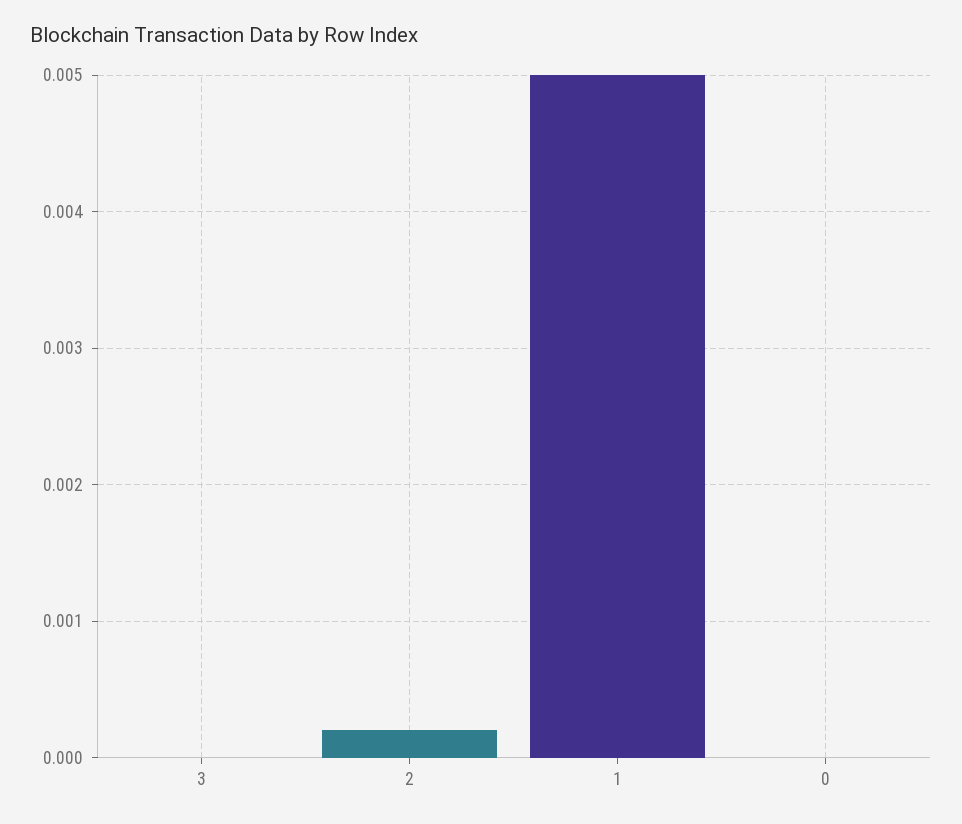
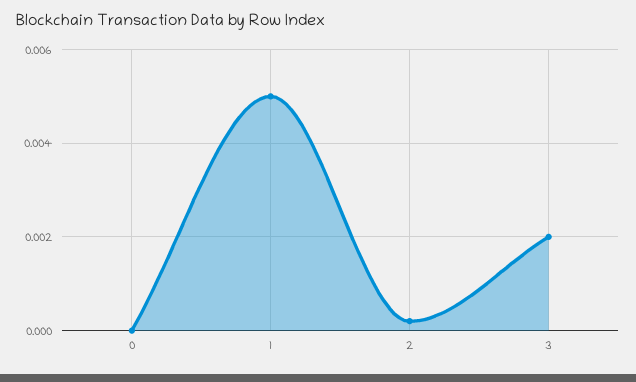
3: 0 -> 0.002

